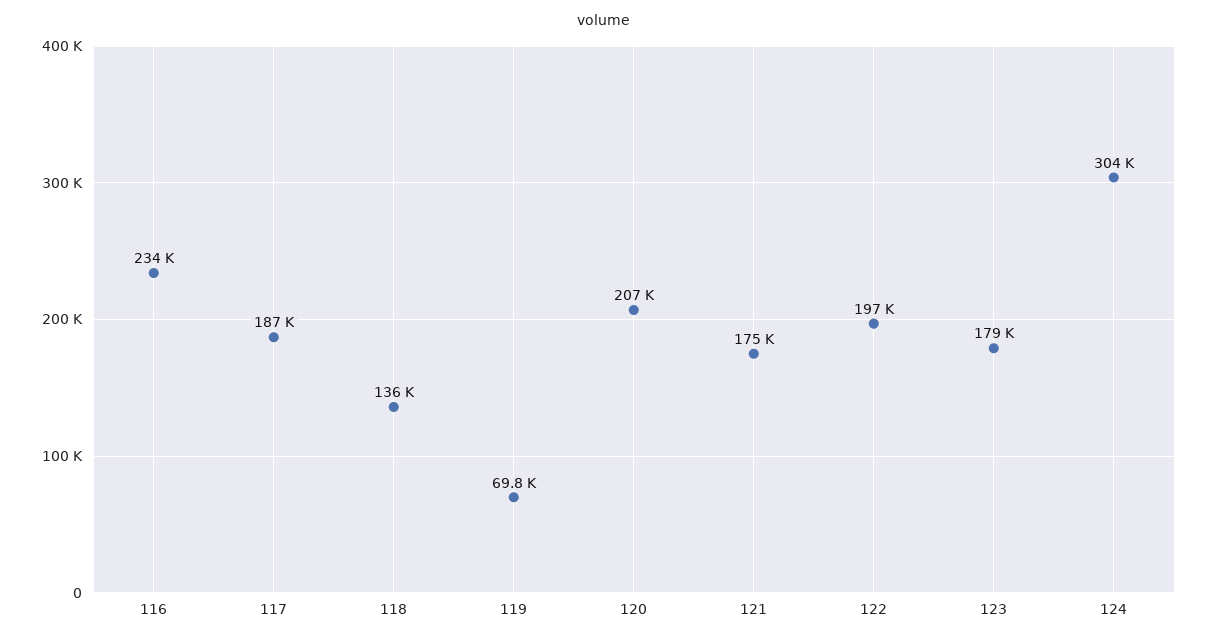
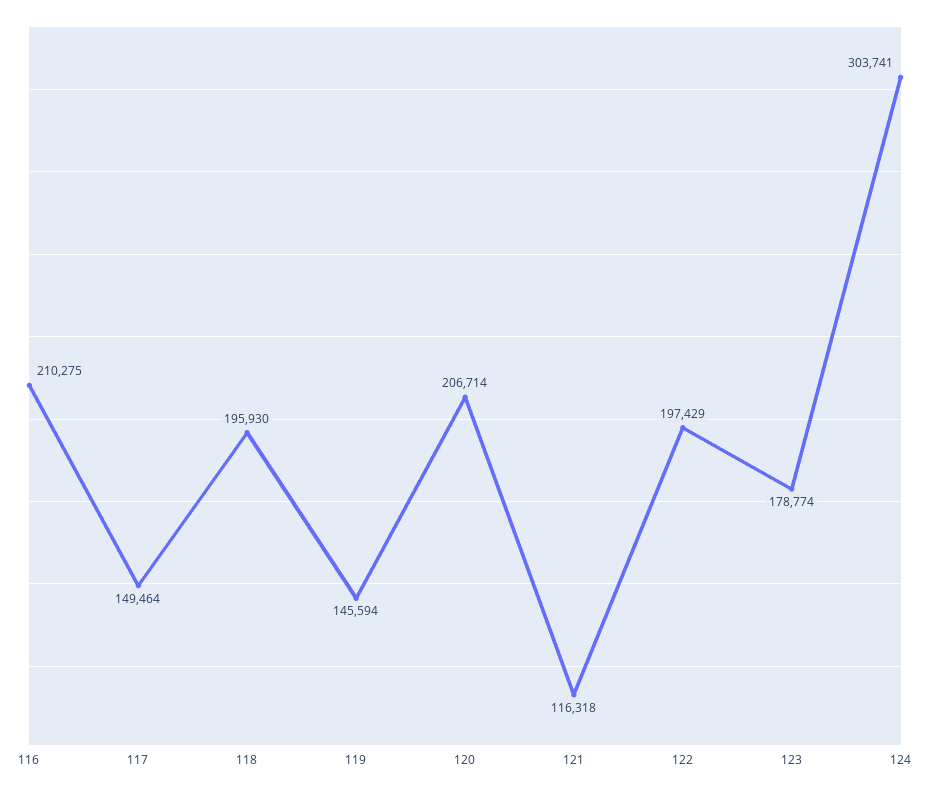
116: 234000 -> 210275
117: 187000 -> 149464
118: 136000 -> 195930
119: 69800 -> 145594
121: 175000 -> 116318

